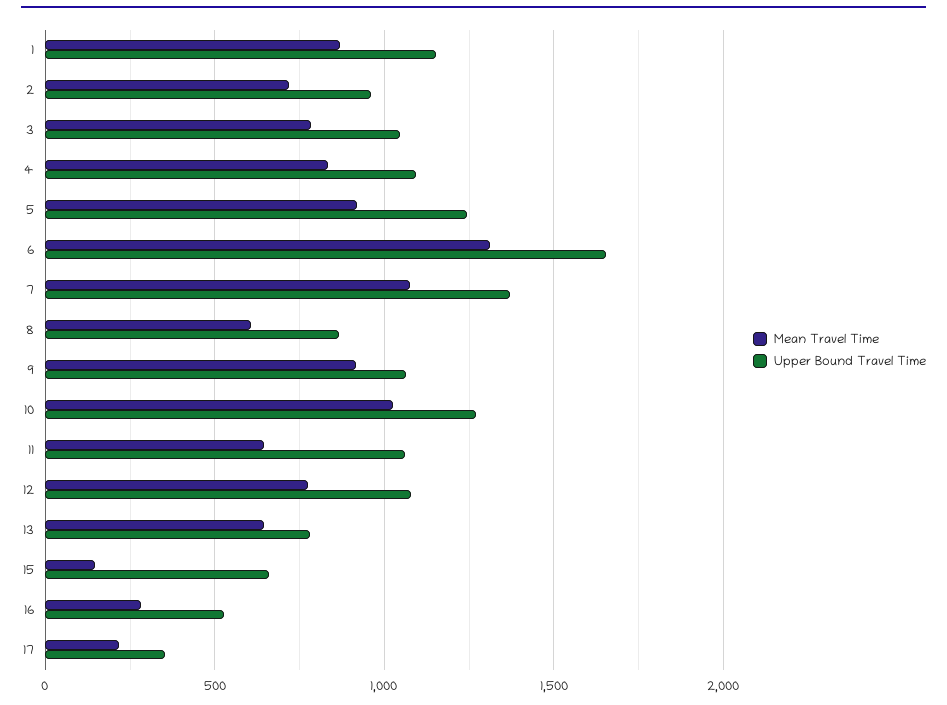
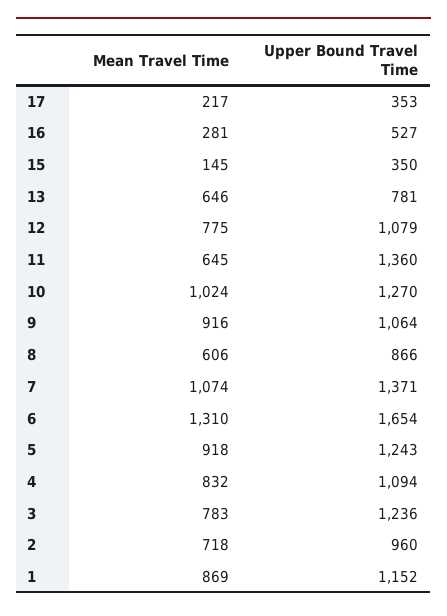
Upper Bound Travel Time, 3: 1050 -> 1236
Upper Bound Travel Time, 11: 1050 -> 1360
Upper Bound Travel Time, 15: 650 -> 350

